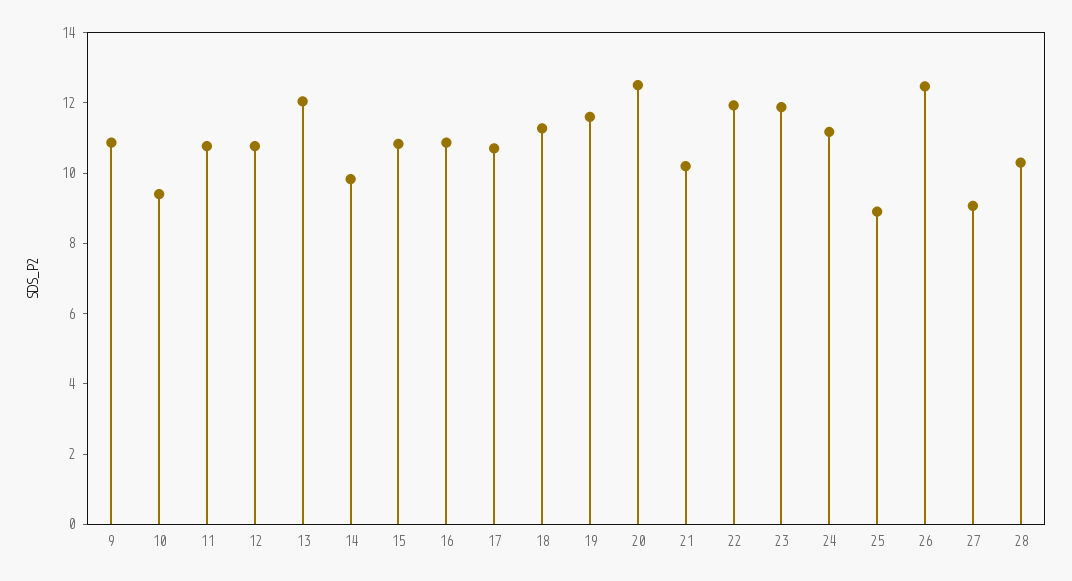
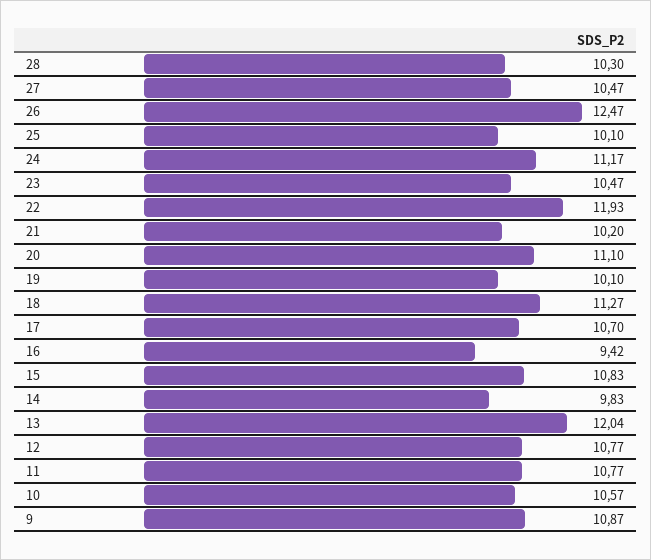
10: 9.5 -> 10.57
16: 11 -> 9.42
19: 11.5 -> 10.1
20: 12.5 -> 11.1
23: 12 -> 10.47
25: 9 -> 10.1
27: 9 -> 10.47

